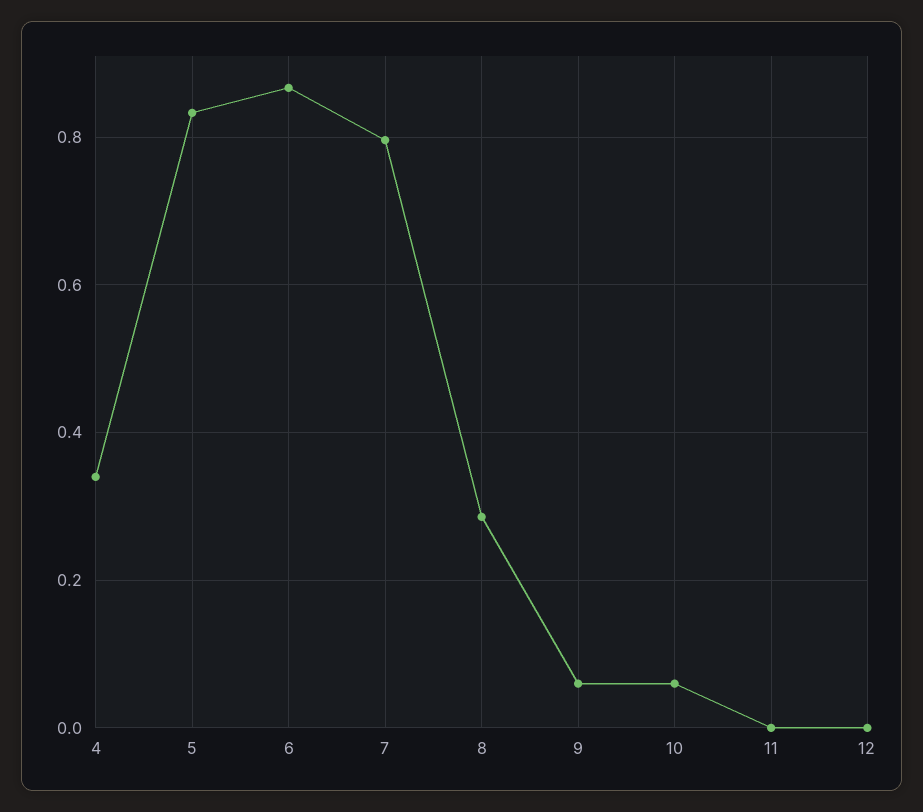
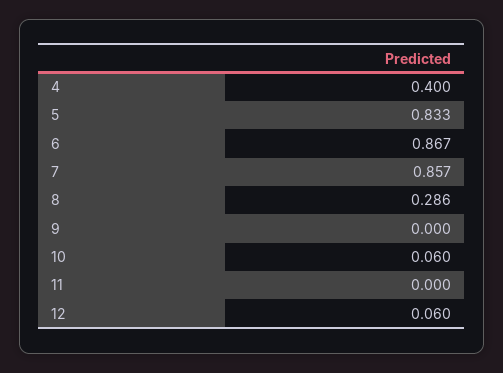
4: 0.34 -> 0.4
7: 0.8 -> 0.857
9: 0.06 -> 0
12: 0 -> 0.06

